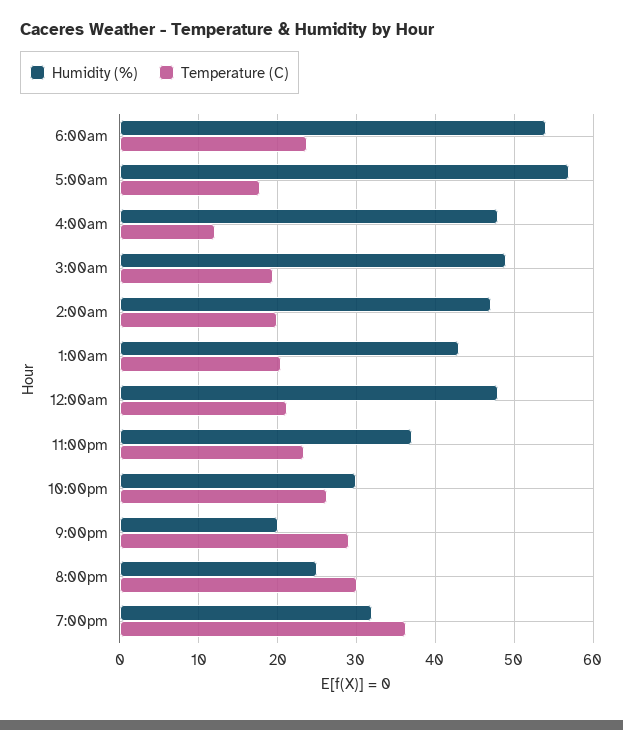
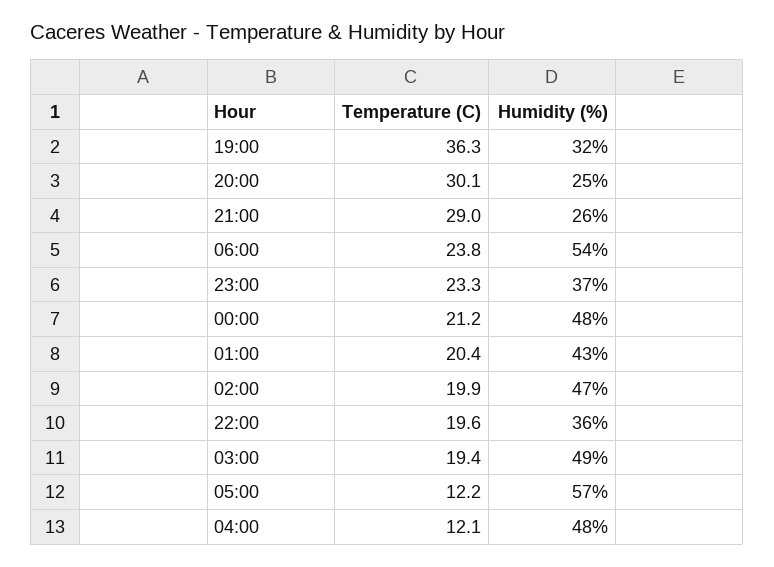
Temperature (C), 5:00am: 18 -> 12.2
Humidity (%), 10:00pm: 30 -> 36
Temperature (C), 10:00pm: 26 -> 19.6
Humidity (%), 9:00pm: 20 -> 26

